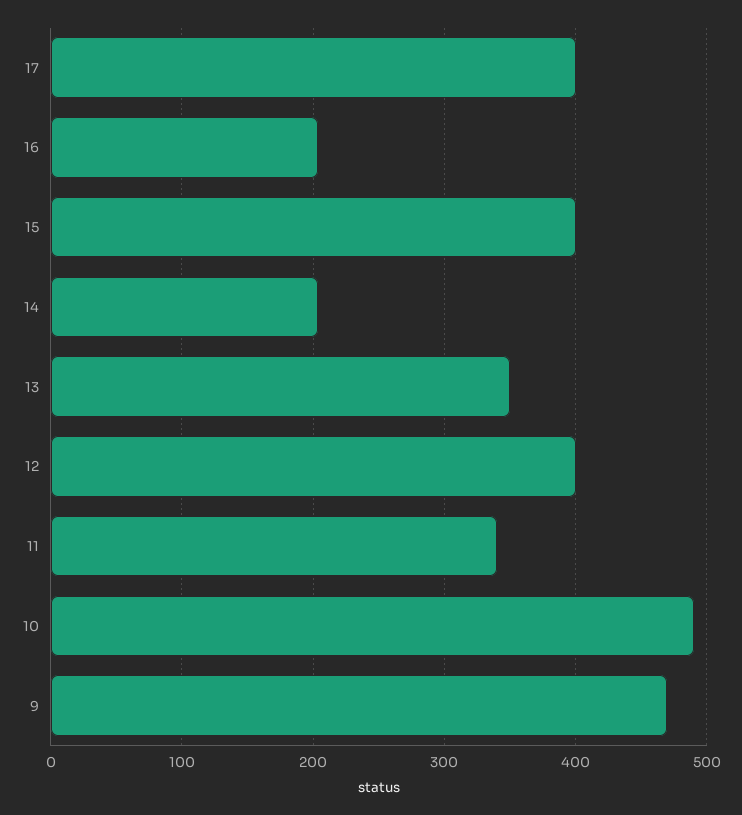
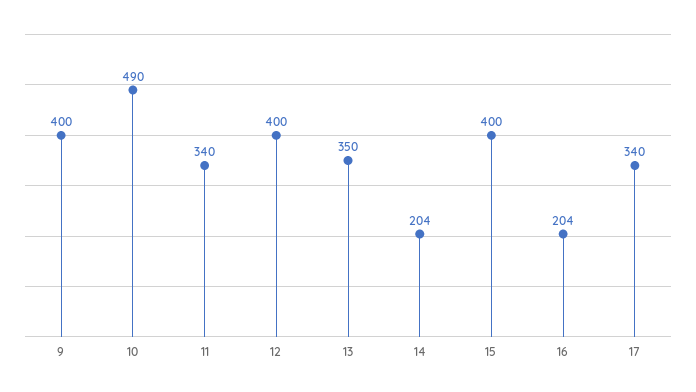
17: 400 -> 340
9: 470 -> 400

